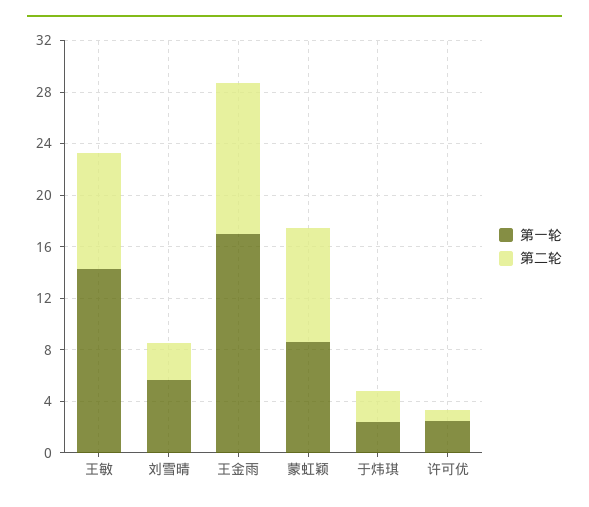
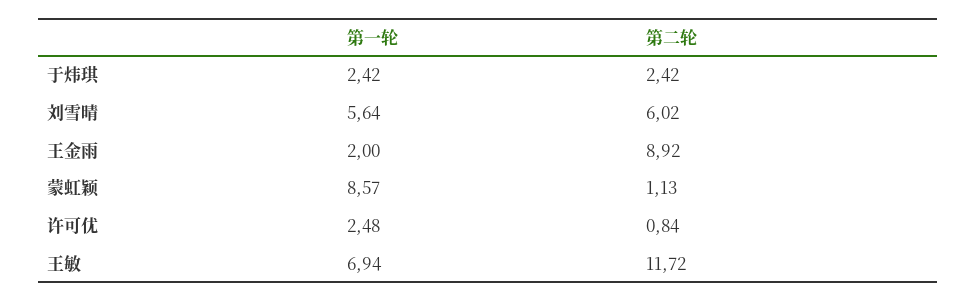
第一轮, 王敏: 14 -> 6.94
第二轮, 王敏: 9 -> 11.72
第二轮, 刘雪晴: 3 -> 6.02
第一轮, 王金雨: 17 -> 2
第二轮, 王金雨: 12 -> 8.92
第二轮, 蒙虹颖: 9 -> 1.13

